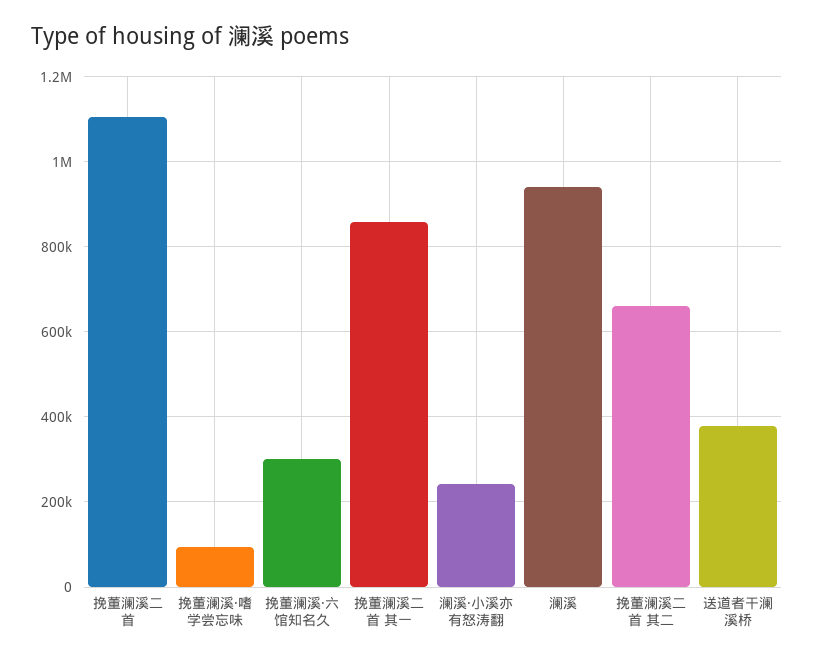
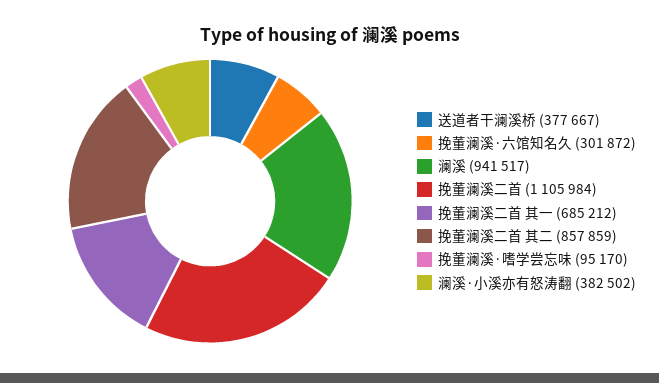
挽董澜溪二首 其一: 860000 -> 685212
澜溪·小溪亦有怒涛翻: 240000 -> 382502
挽董澜溪二首 其二: 660000 -> 857859

